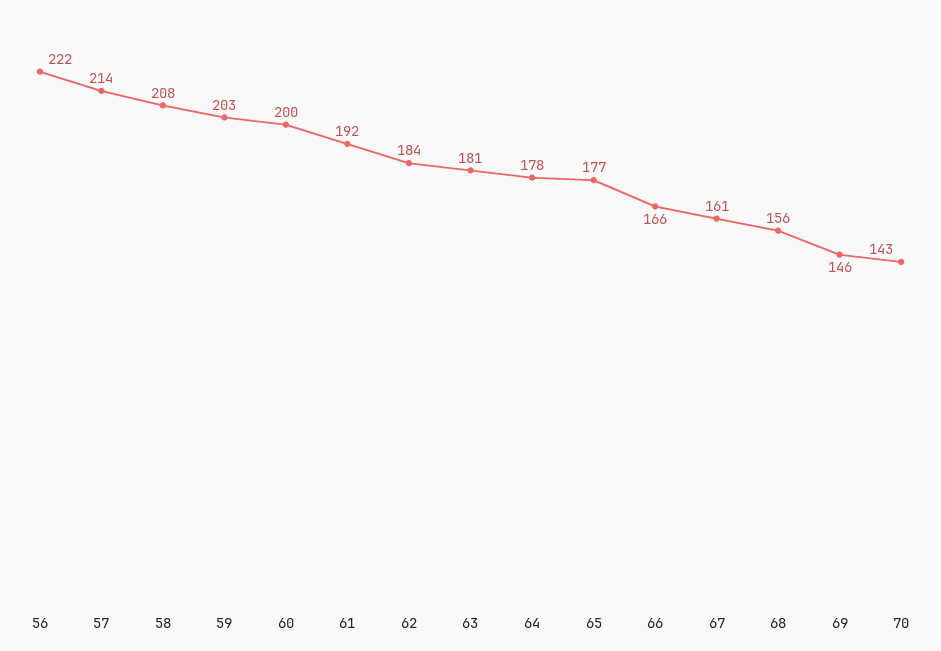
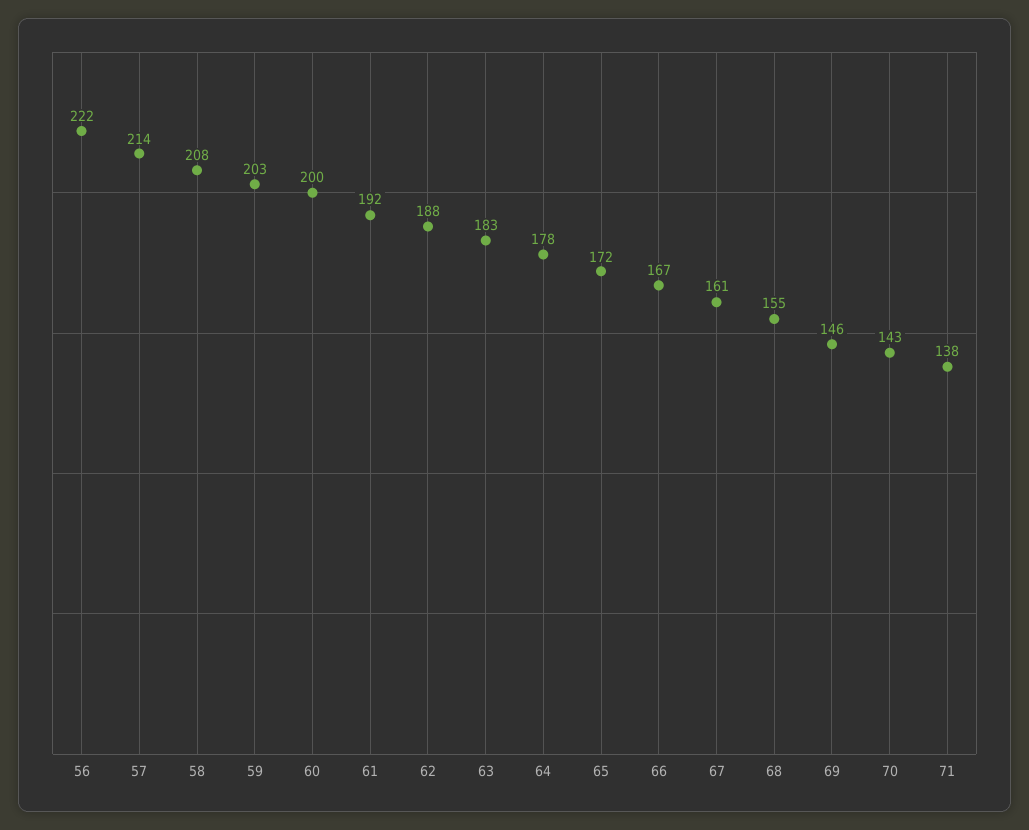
62: 184 -> 188
63: 181 -> 183
65: 177 -> 172
66: 166 -> 167
68: 156 -> 155
71: none -> 138

